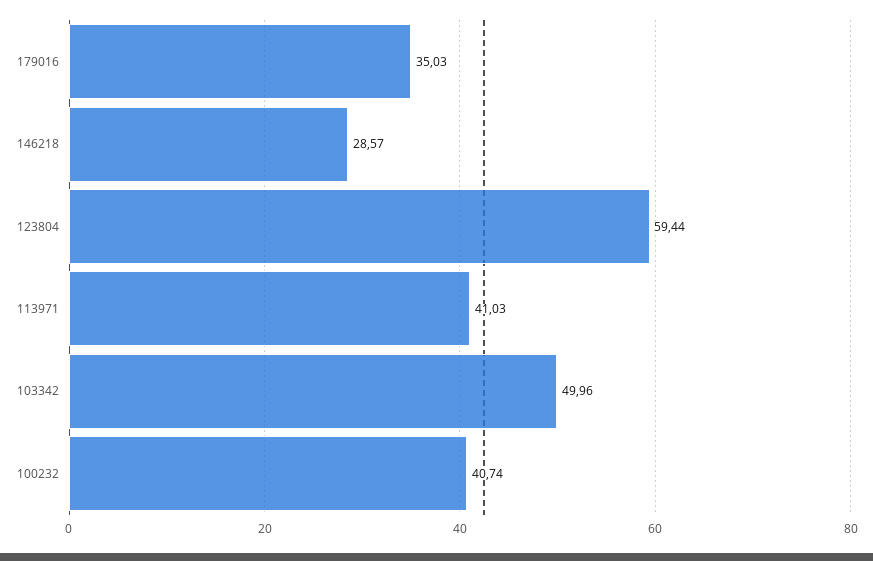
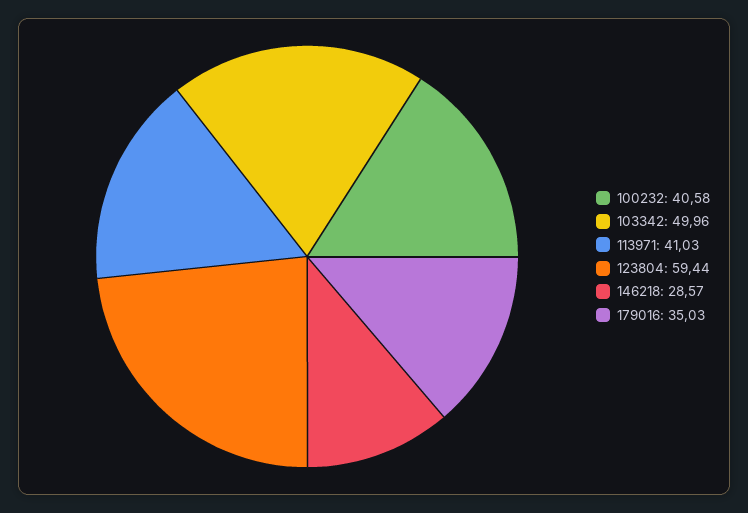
100232: 40.74 -> 40.58

